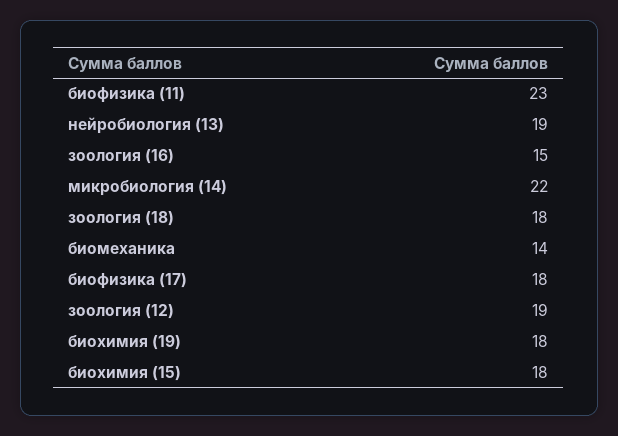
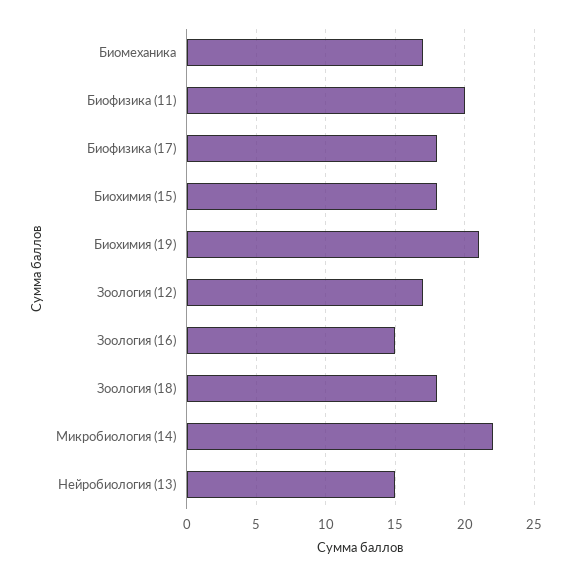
биофизика (11): 23 -> 20
нейробиология (13): 19 -> 15
биомеханика: 14 -> 17
зоология (12): 19 -> 17
биохимия (19): 18 -> 21

